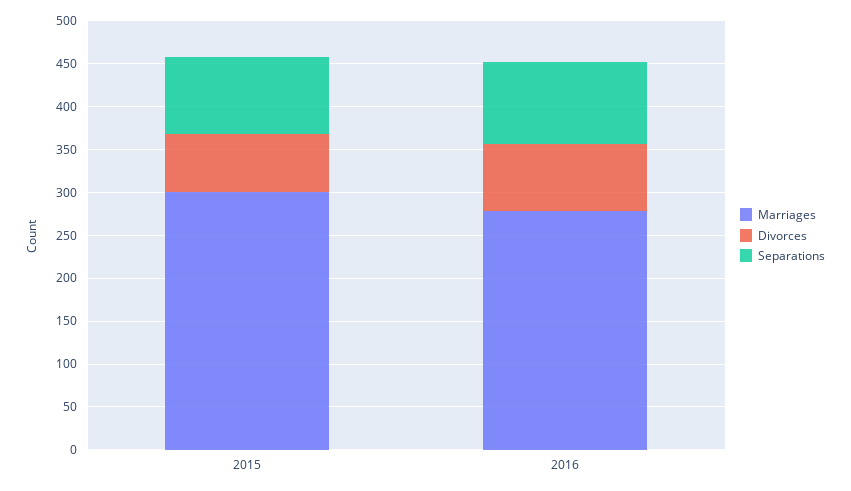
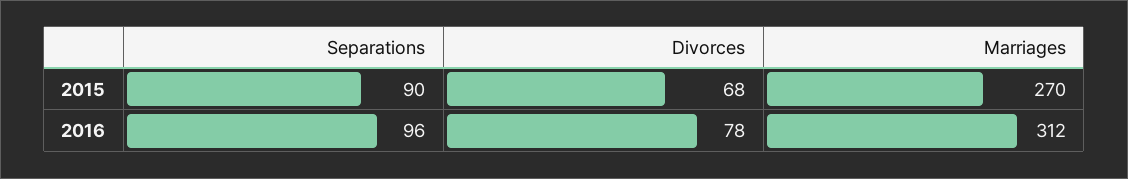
Marriages, 2015: 300 -> 270
Marriages, 2016: 280 -> 312

